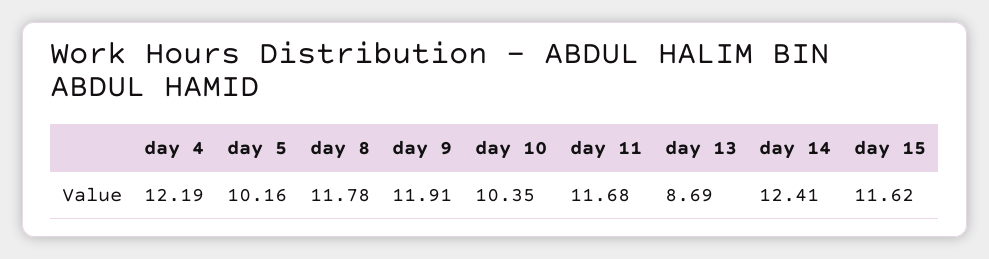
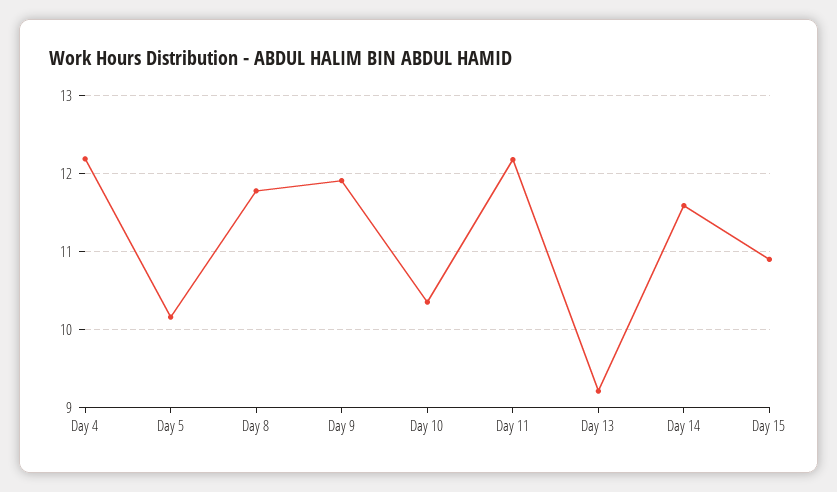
day 11: 11.68 -> 12.2
day 13: 8.69 -> 9.2
day 14: 12.41 -> 11.6
day 15: 11.62 -> 10.9

